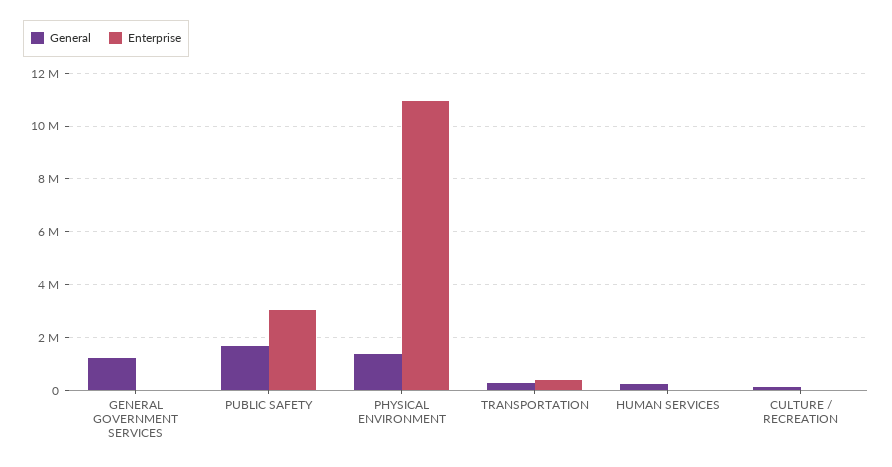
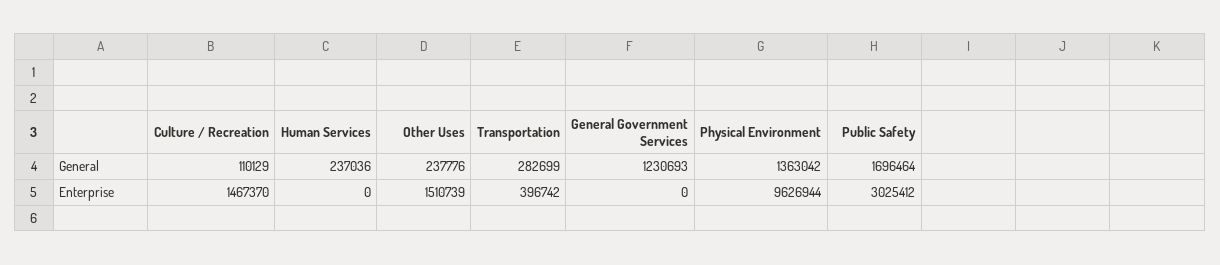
Enterprise, PHYSICAL ENVIRONMENT: 11000000 -> 9626944
Enterprise, CULTURE / RECREATION: 0 -> 1467370
General, Other Uses: none -> 237776
Enterprise, Other Uses: none -> 1510739

